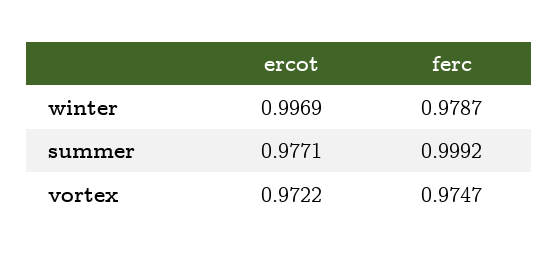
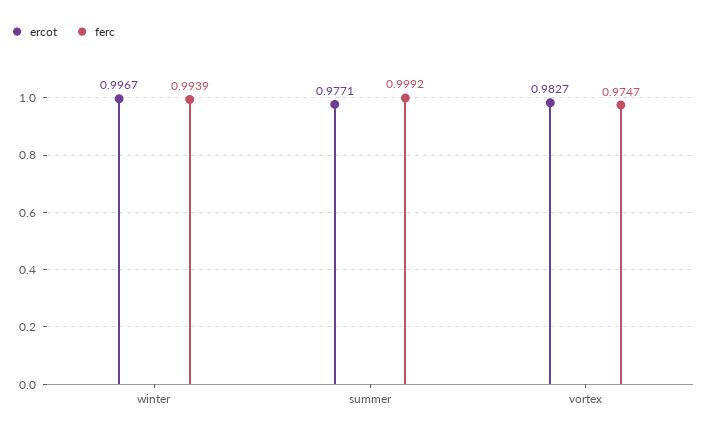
ercot, winter: 0.9969 -> 0.9967
ferc, winter: 0.9787 -> 0.9939
ercot, vortex: 0.9722 -> 0.9827

